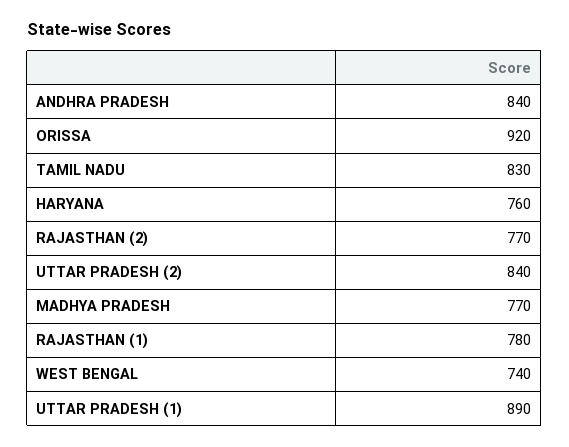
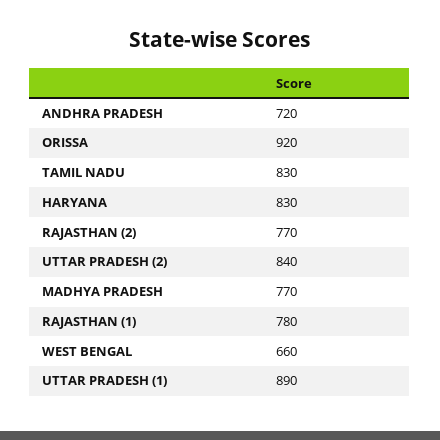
ANDHRA PRADESH: 840 -> 720
HARYANA: 760 -> 830
WEST BENGAL: 740 -> 660

